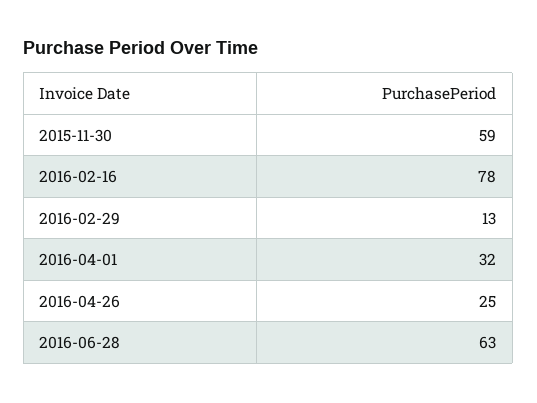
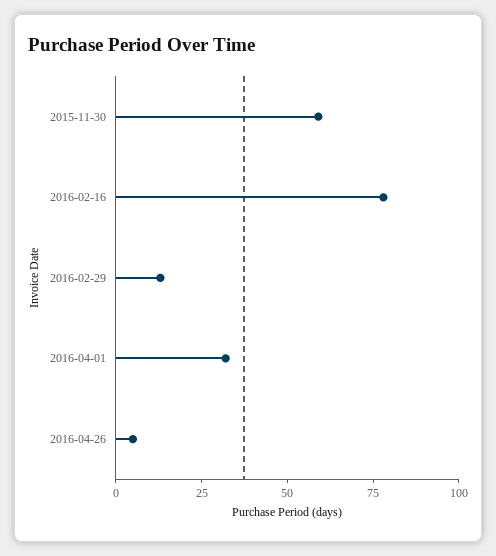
2016-04-26: 25 -> 5
2016-06-28: 63 -> none

